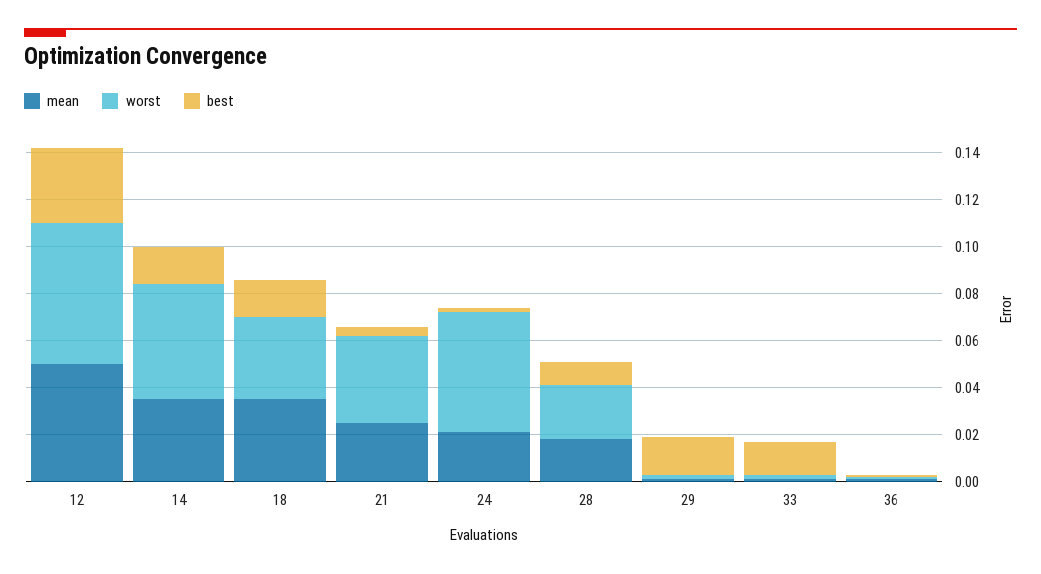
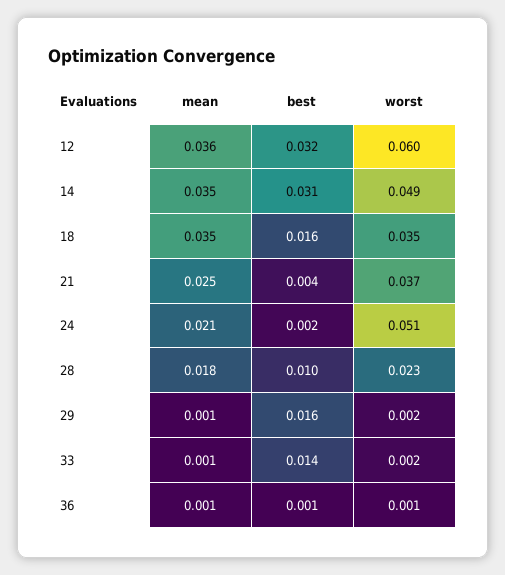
mean, 12: 0.05 -> 0.036
best, 14: 0.015 -> 0.031

